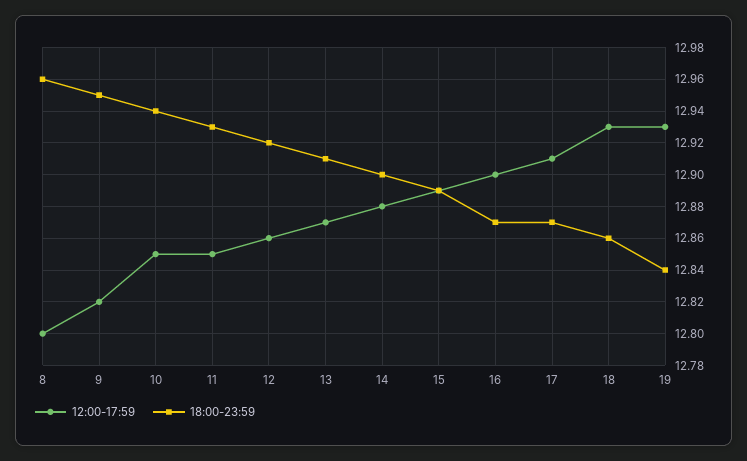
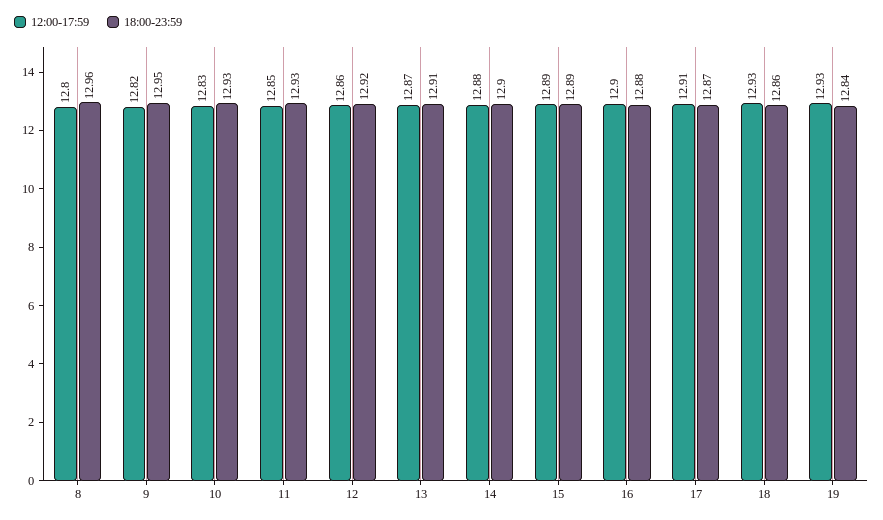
12:00-17:59, 10: 12.85 -> 12.83
18:00-23:59, 10: 12.94 -> 12.93
18:00-23:59, 16: 12.87 -> 12.88

